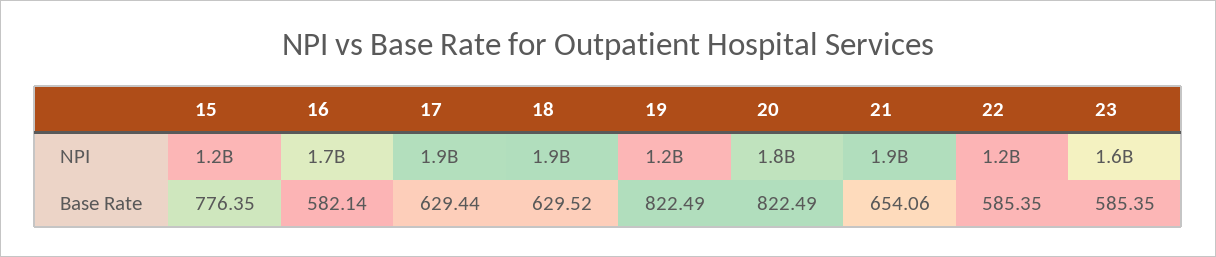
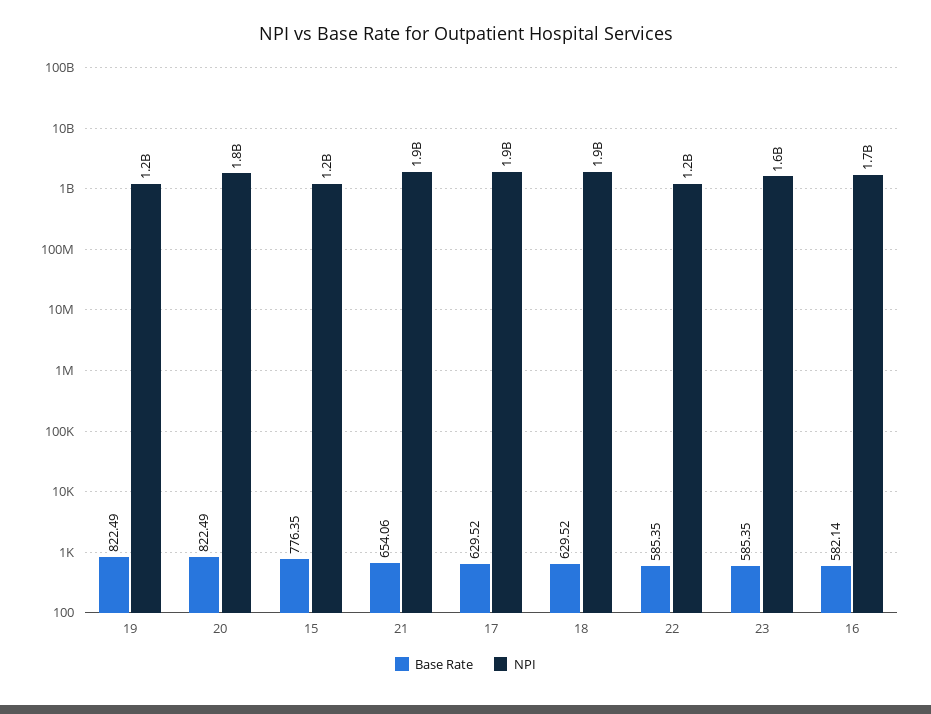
Base Rate, 17: 629.44 -> 629.52

